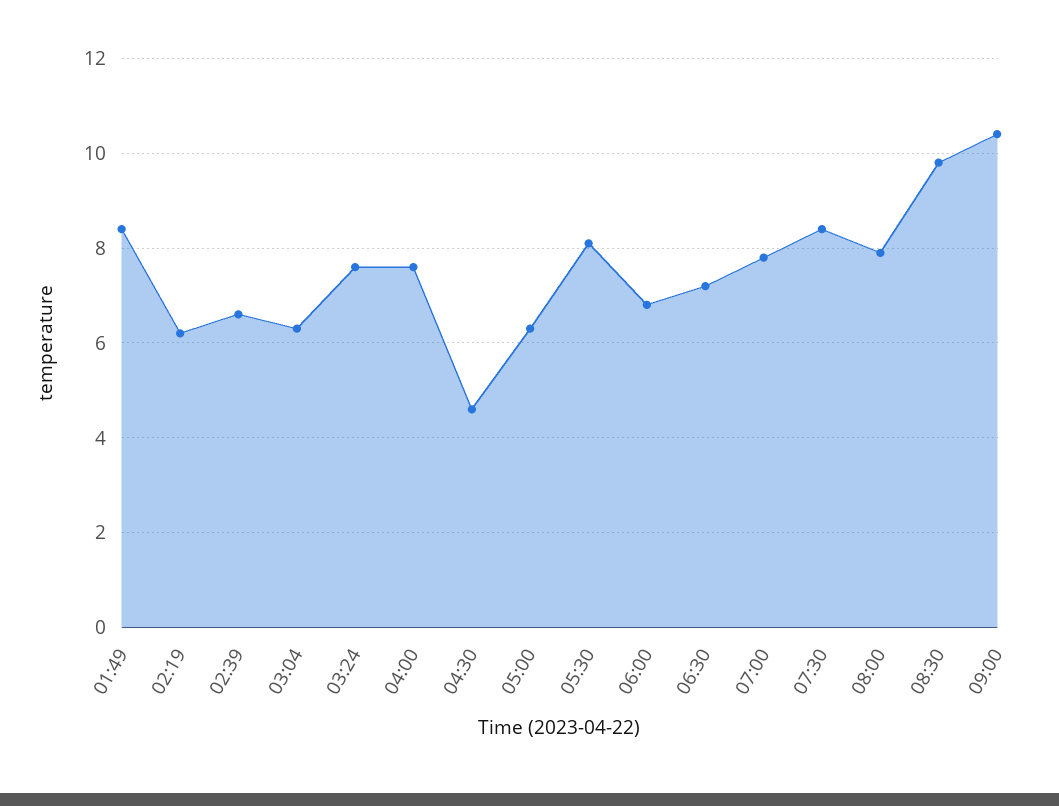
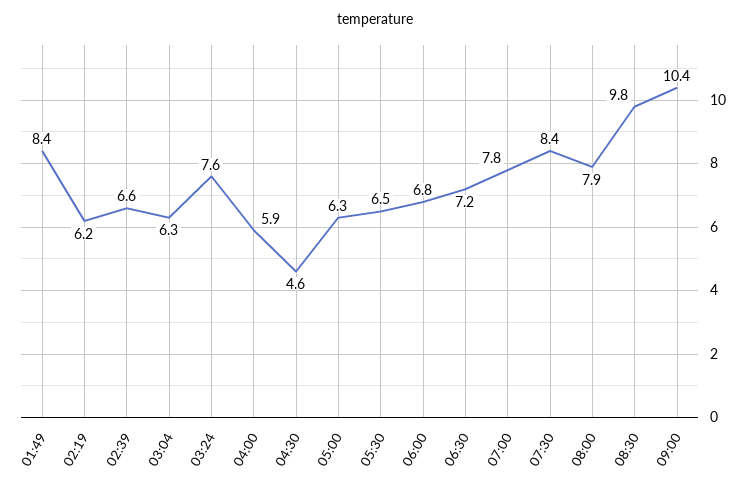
04:00: 7.5 -> 5.9
05:30: 8 -> 6.5

